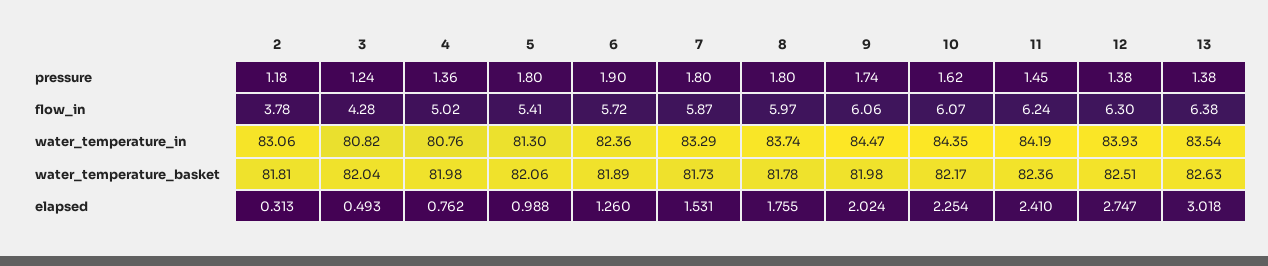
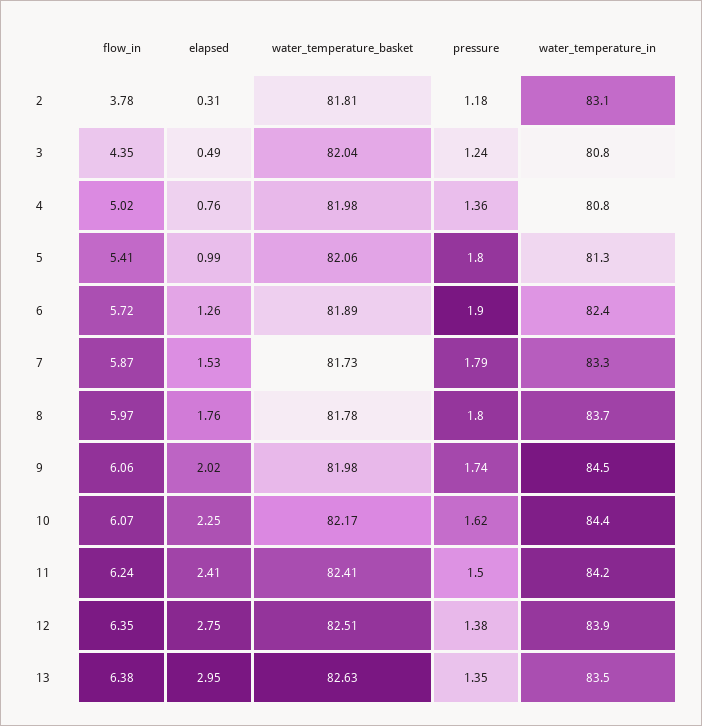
7, pressure: 1.8 -> 1.79
11, pressure: 1.45 -> 1.5
13, pressure: 1.38 -> 1.35
3, flow_in: 4.28 -> 4.35
12, flow_in: 6.3 -> 6.35
11, water_temperature_basket: 82.36 -> 82.41
13, elapsed: 3.018 -> 2.95

